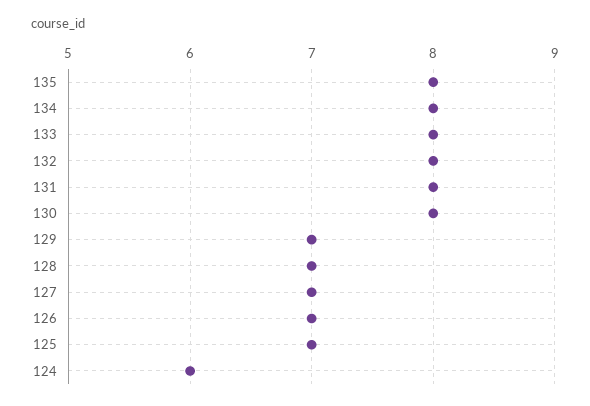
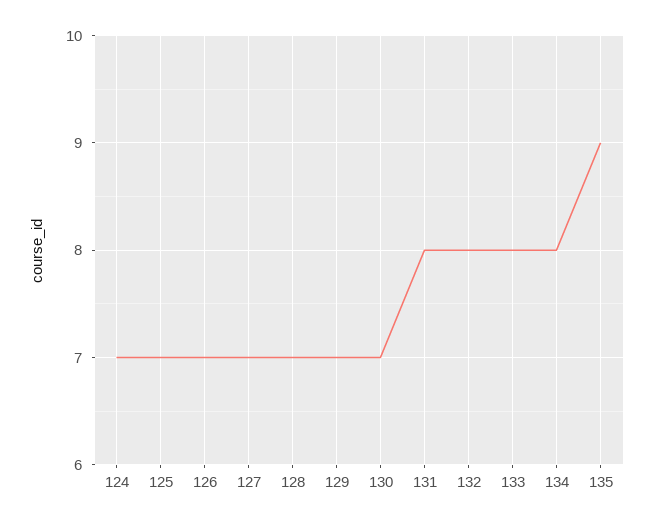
135: 8 -> 9
130: 8 -> 7
124: 6 -> 7

